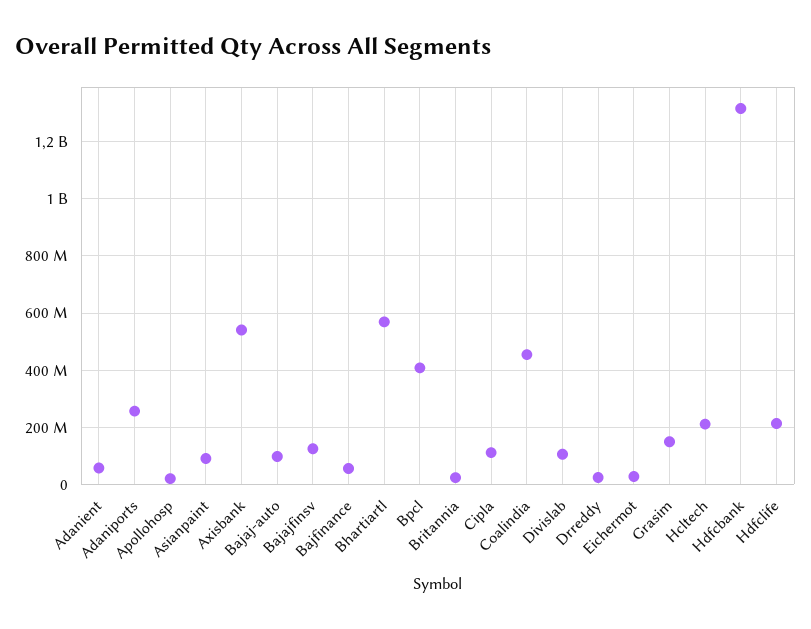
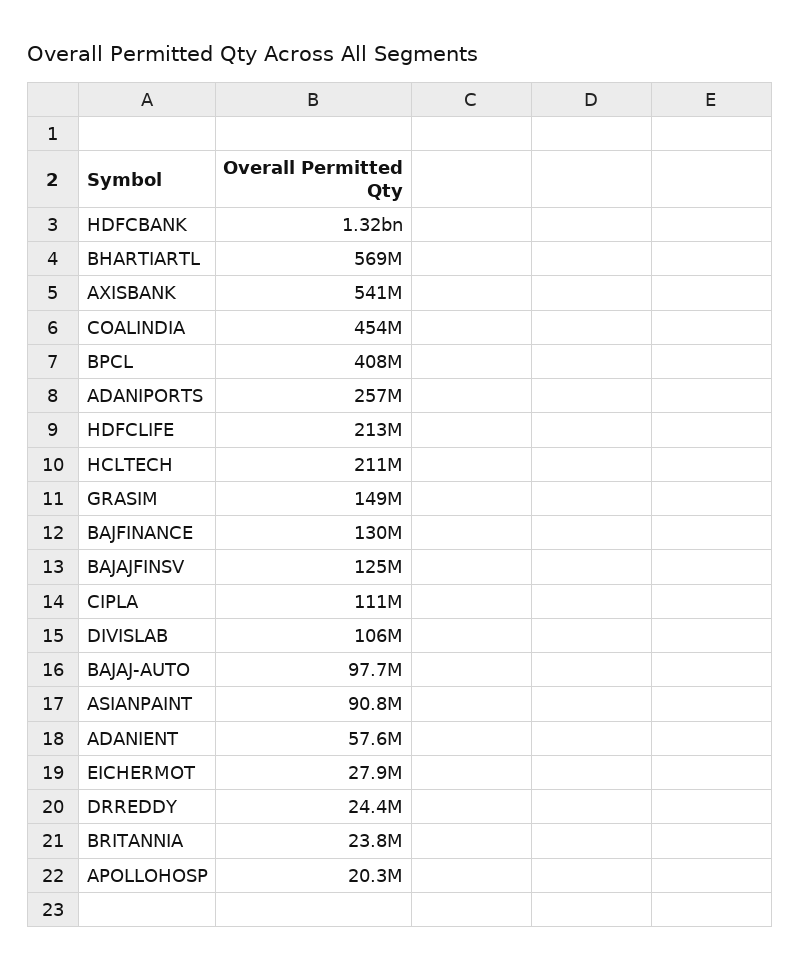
Bajfinance: 50000000 -> 130000000

